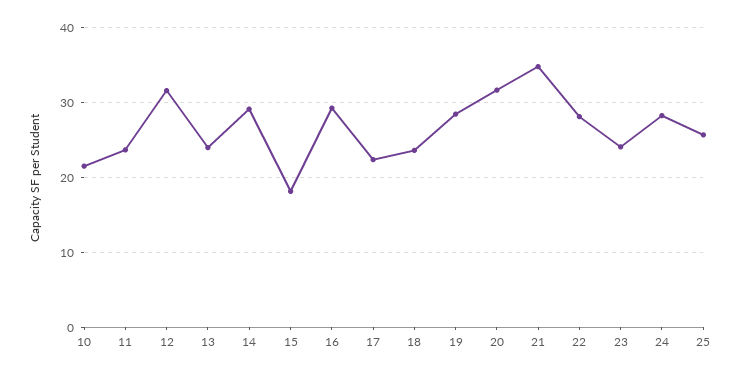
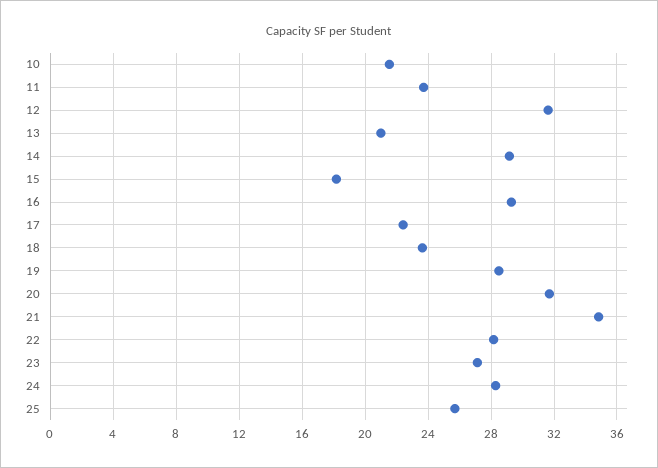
13: 24 -> 21
23: 24 -> 27

